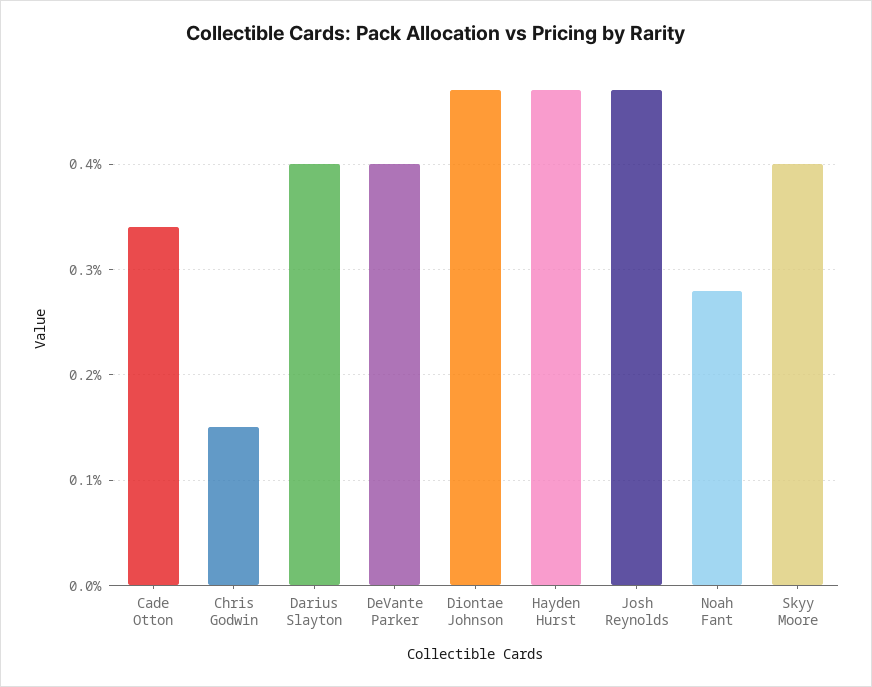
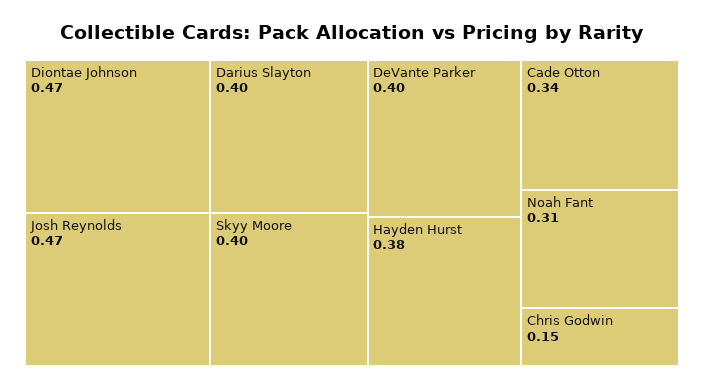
Hayden Hurst: 0.47 -> 0.38
Noah Fant: 0.28 -> 0.31

